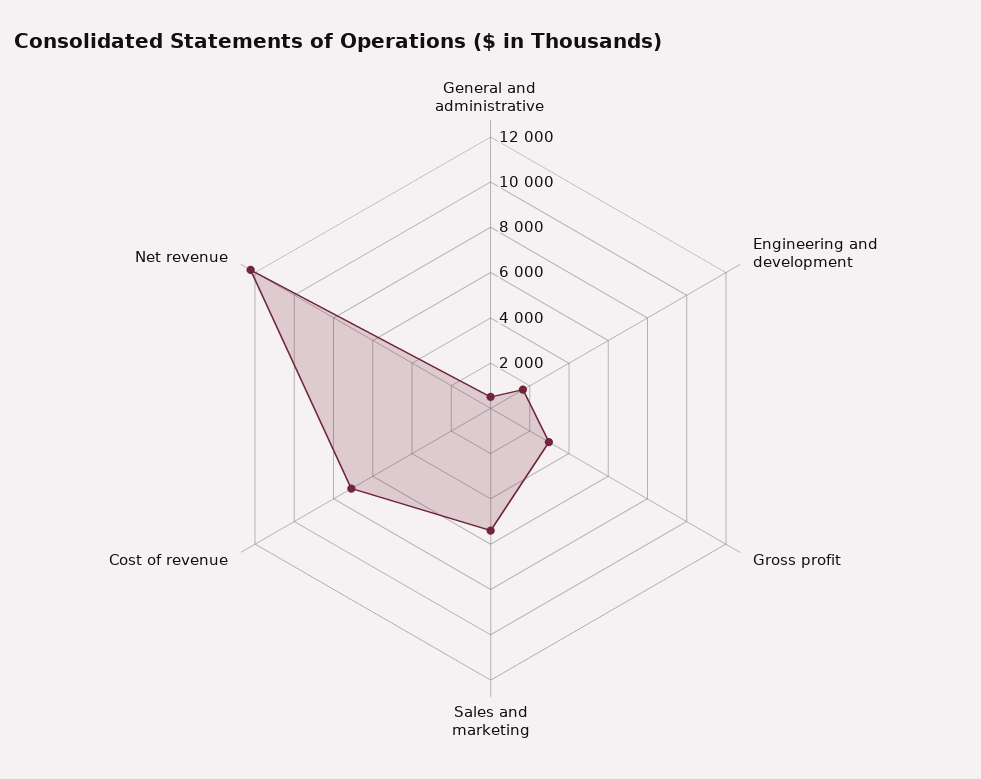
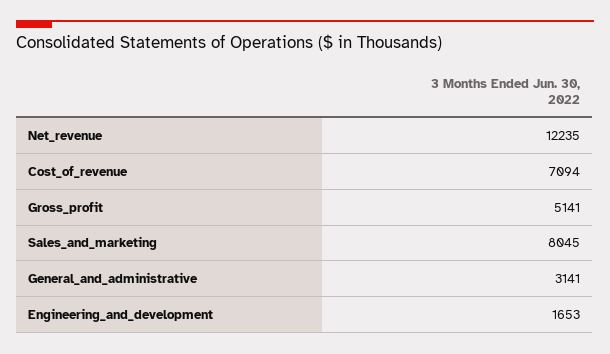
General and administrative: 500 -> 3141
Gross profit: 3000 -> 5141
Sales and marketing: 5500 -> 8045

